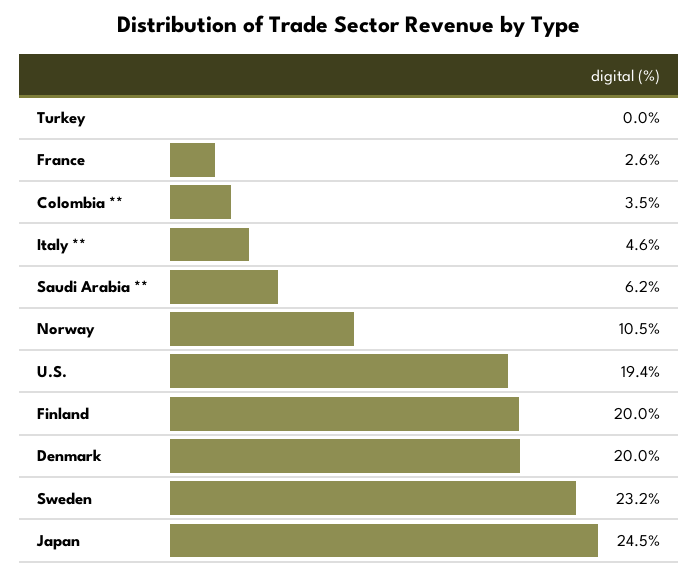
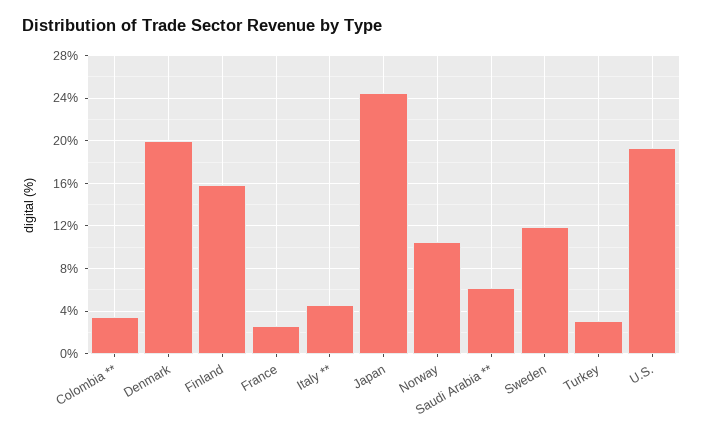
Turkey: 0 -> 3
Finland: 20 -> 16
Sweden: 23.2 -> 12

